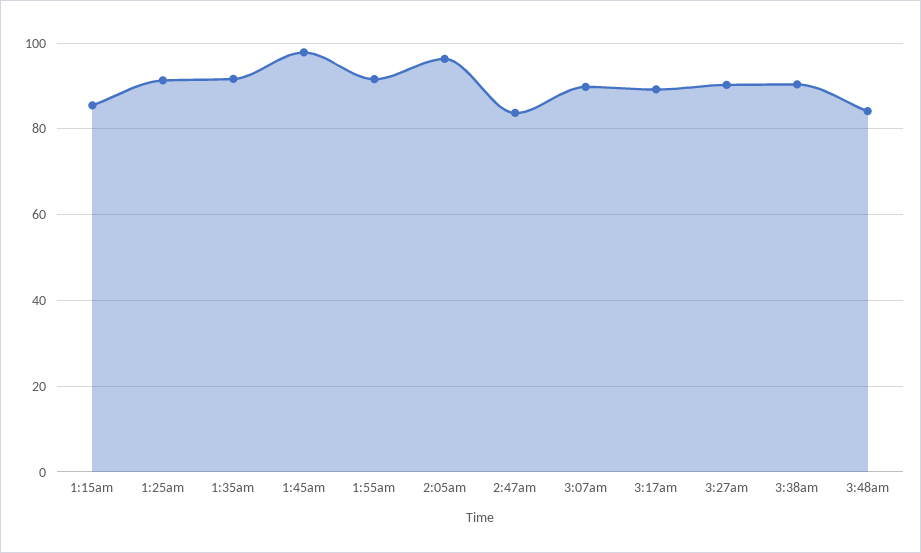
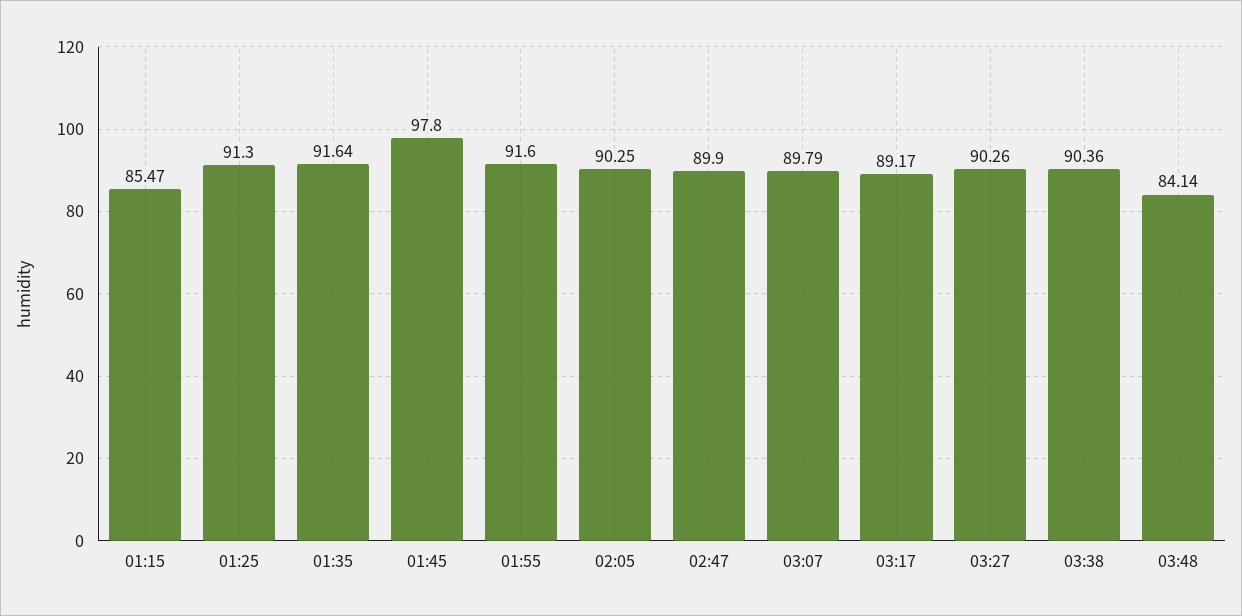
2:05am: 96 -> 90.25
2:47am: 84 -> 89.9

